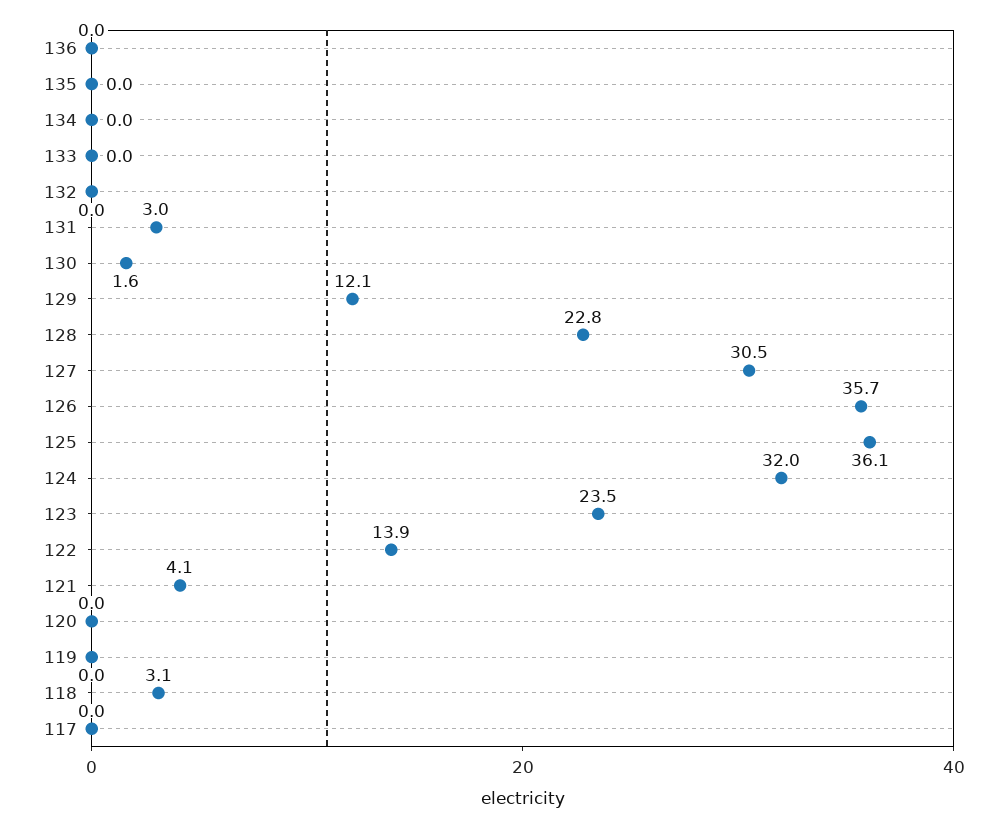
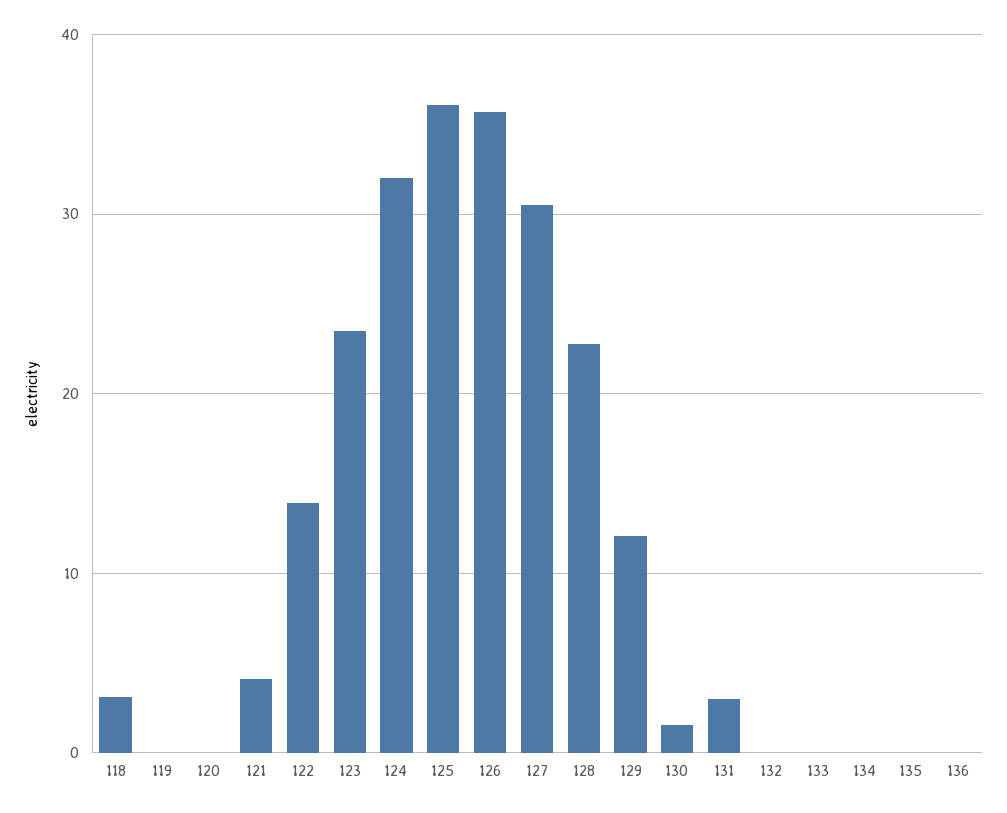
117: 0 -> none

